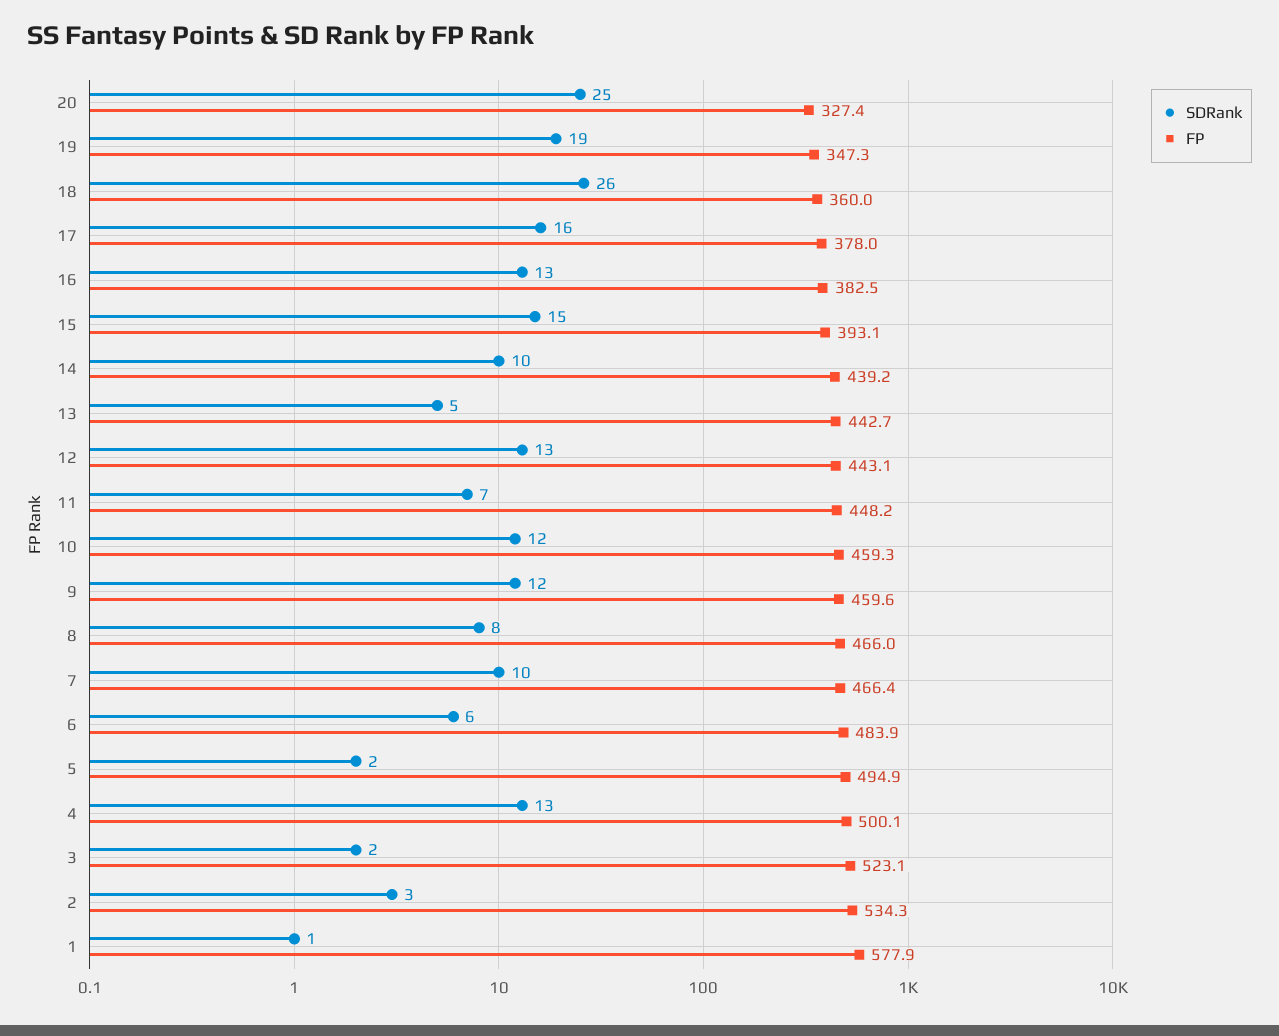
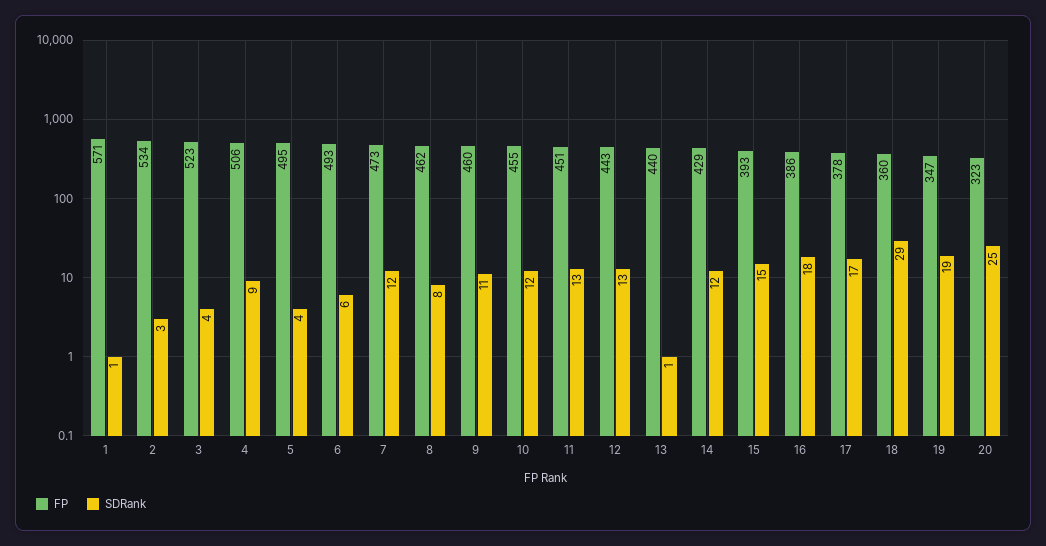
FP, 20: 327.4 -> 323
SDRank, 18: 26 -> 29
SDRank, 17: 16 -> 17
SDRank, 16: 13 -> 18
FP, 16: 382.5 -> 386
SDRank, 14: 10 -> 12
FP, 14: 439.2 -> 429
SDRank, 13: 5 -> 1
FP, 13: 442.7 -> 440
SDRank, 11: 7 -> 13
FP, 11: 448.2 -> 451
FP, 10: 459.3 -> 455
SDRank, 9: 12 -> 11
FP, 8: 466 -> 462
SDRank, 7: 10 -> 12
FP, 7: 466.4 -> 473
FP, 6: 483.9 -> 493
SDRank, 5: 2 -> 4
SDRank, 4: 13 -> 9
FP, 4: 500.1 -> 506
SDRank, 3: 2 -> 4
FP, 1: 577.9 -> 571

